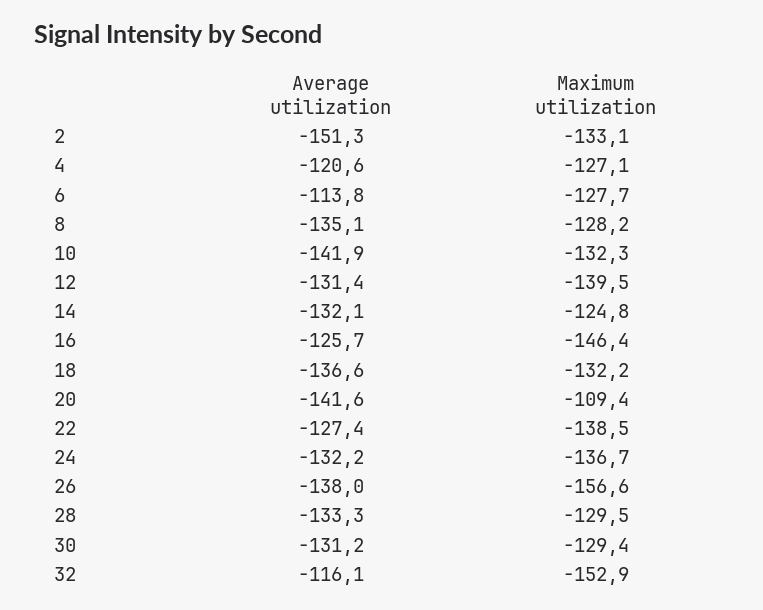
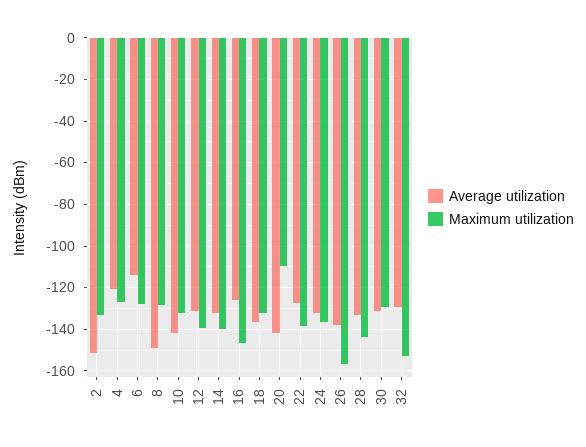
Average utilization, 8: -135.1 -> -150
Maximum utilization, 14: -124.8 -> -140
Maximum utilization, 28: -129.5 -> -145
Average utilization, 32: -116.1 -> -130

